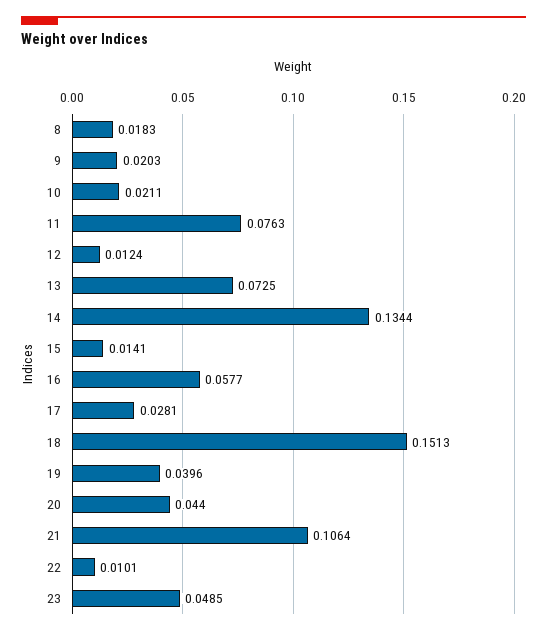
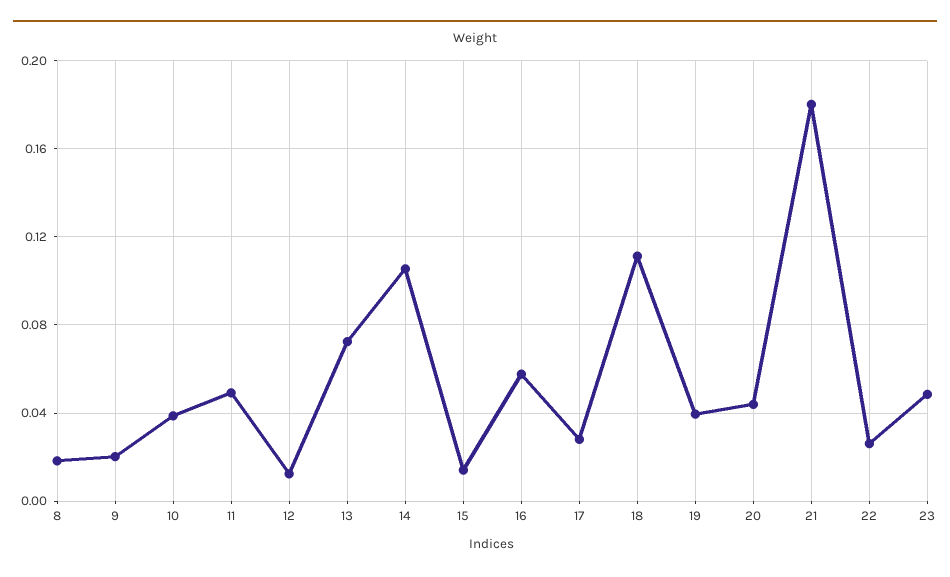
10: 0.0211 -> 0.04
11: 0.0763 -> 0.05
14: 0.1344 -> 0.105
18: 0.1513 -> 0.11
21: 0.1064 -> 0.18
22: 0.0101 -> 0.025

